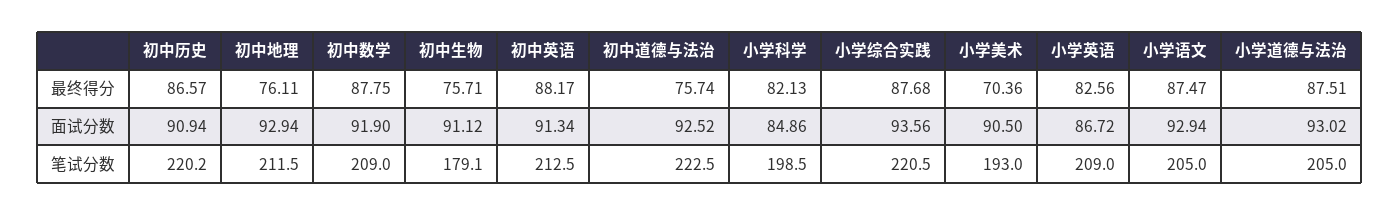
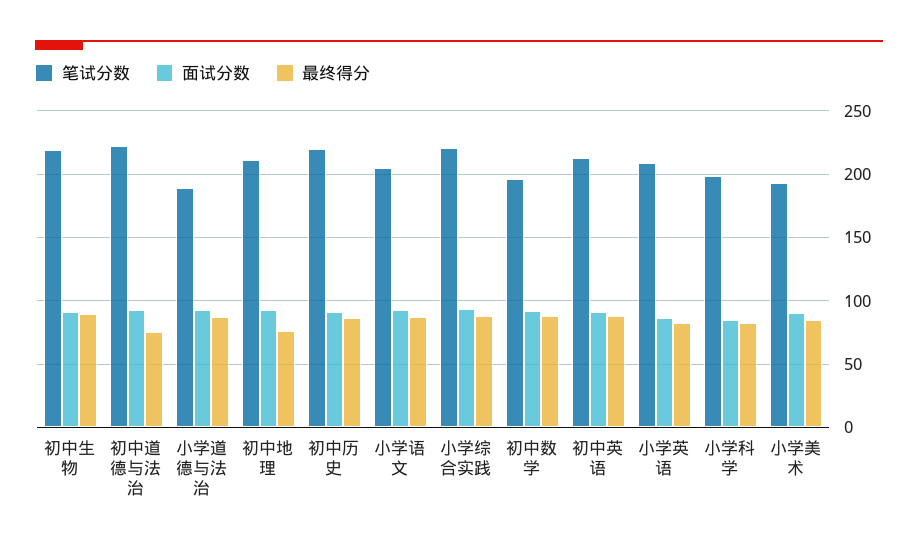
最终得分, 初中生物: 75.71 -> 90
最终得分, 小学美术: 70.36 -> 85
笔试分数, 初中数学: 209 -> 195
笔试分数, 初中生物: 179.1 -> 220
笔试分数, 小学道德与法治: 205 -> 190

